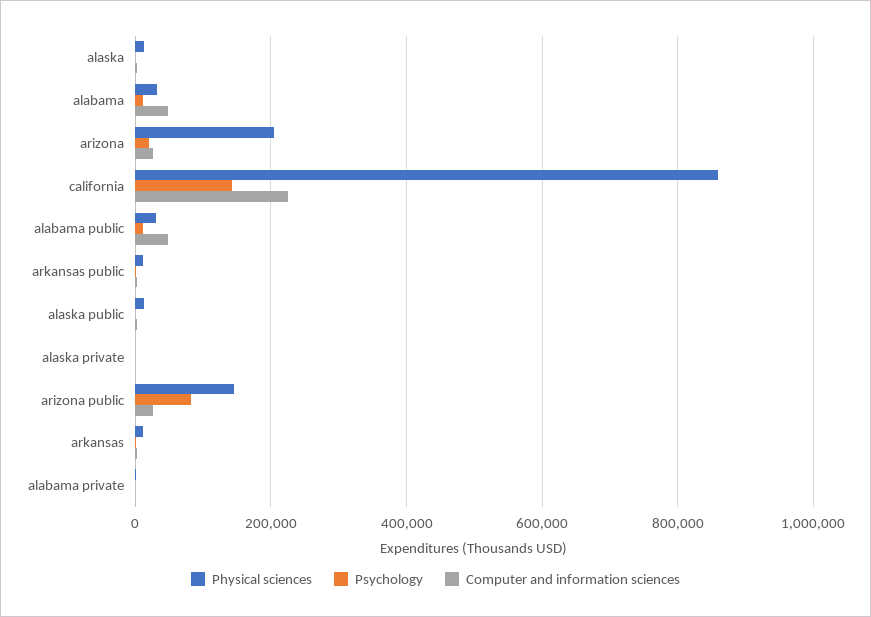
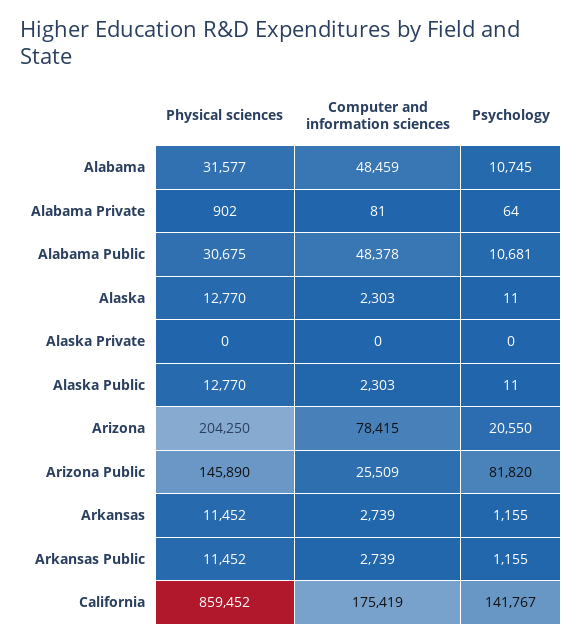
Computer and information sciences, arizona: 20000 -> 78415
Computer and information sciences, california: 220000 -> 175419

